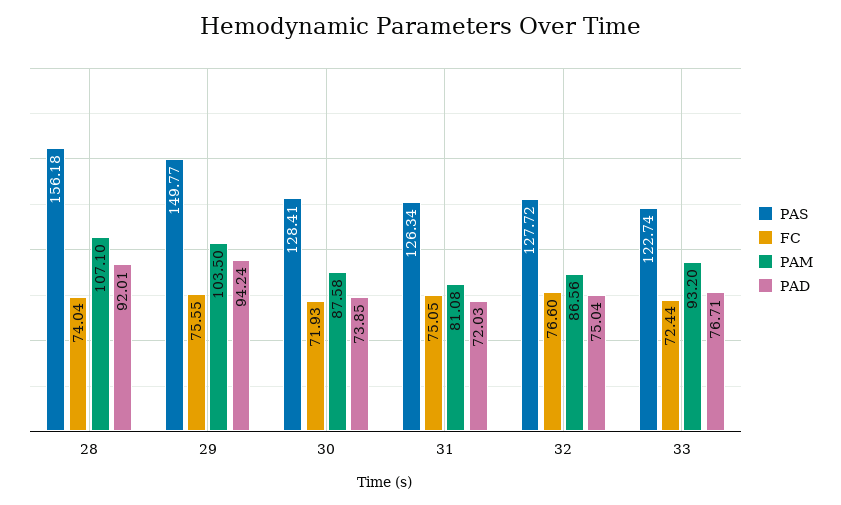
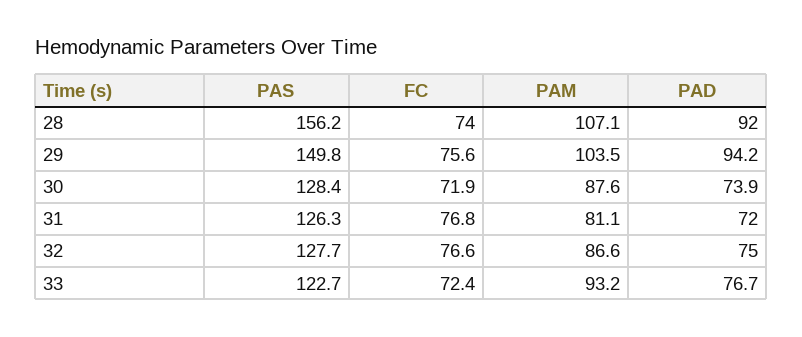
FC, 31: 75.05 -> 76.8

